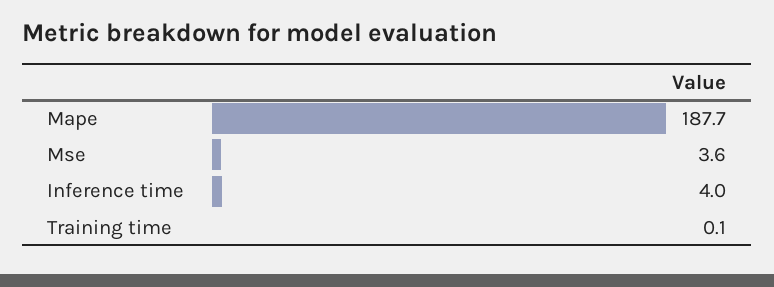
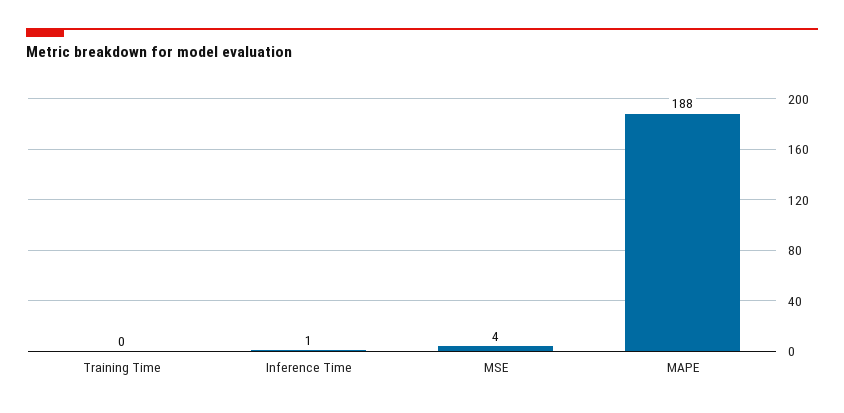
Inference time: 4 -> 1

